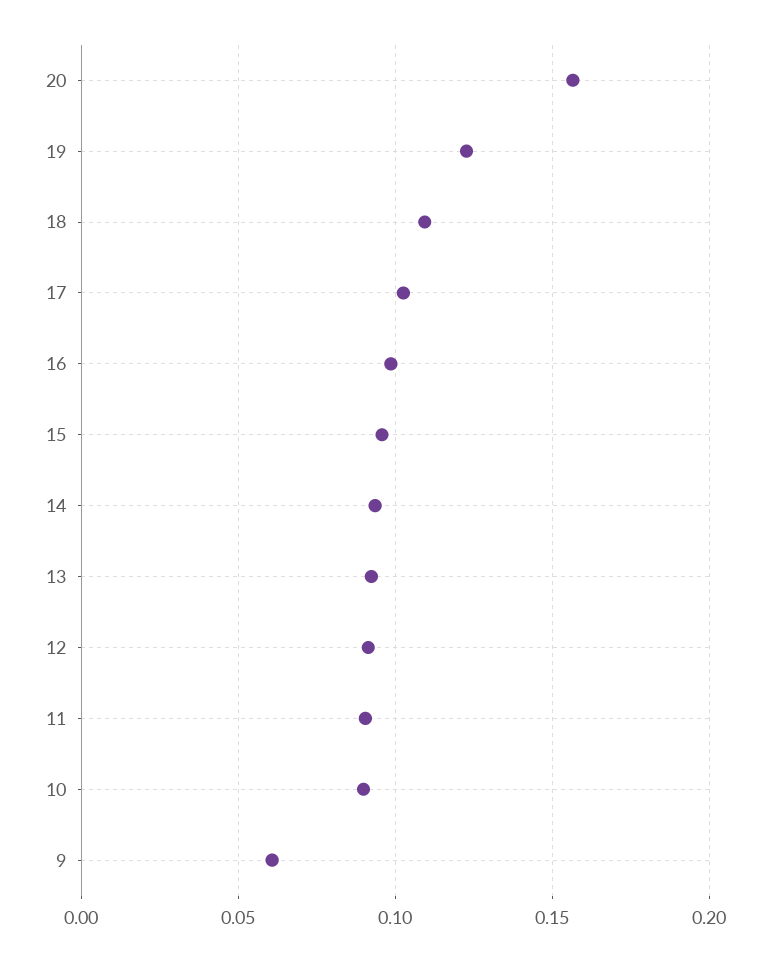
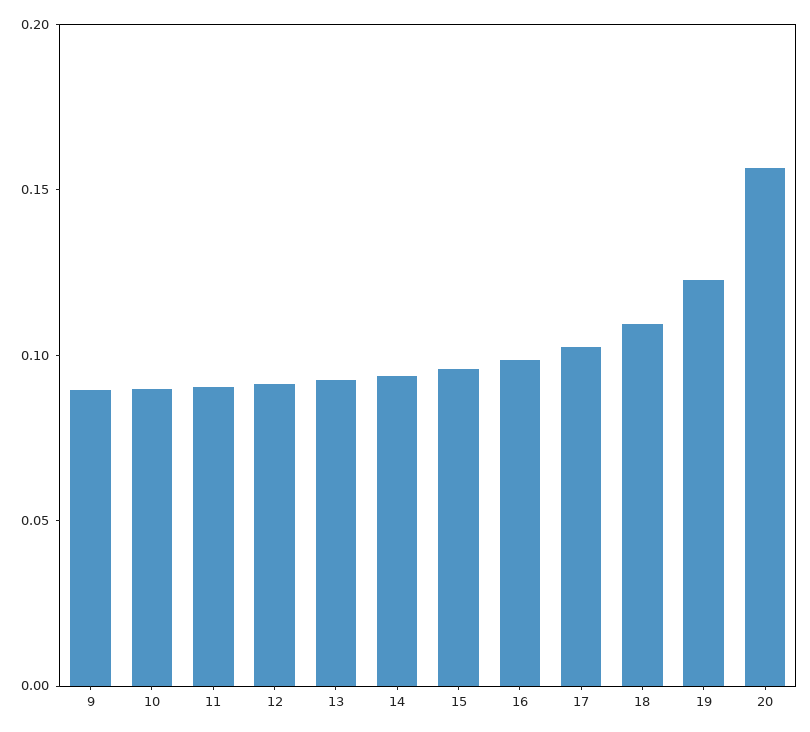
9: 0.06 -> 0.09

